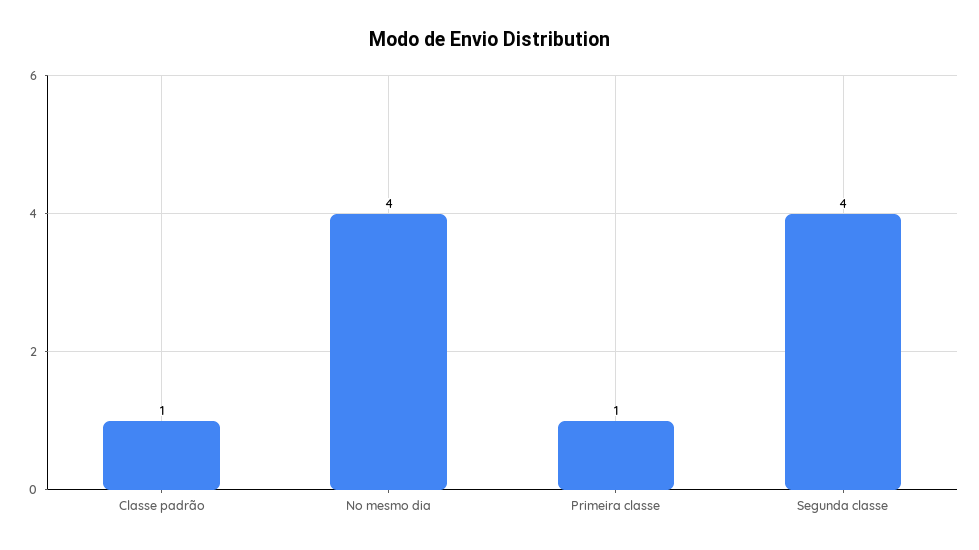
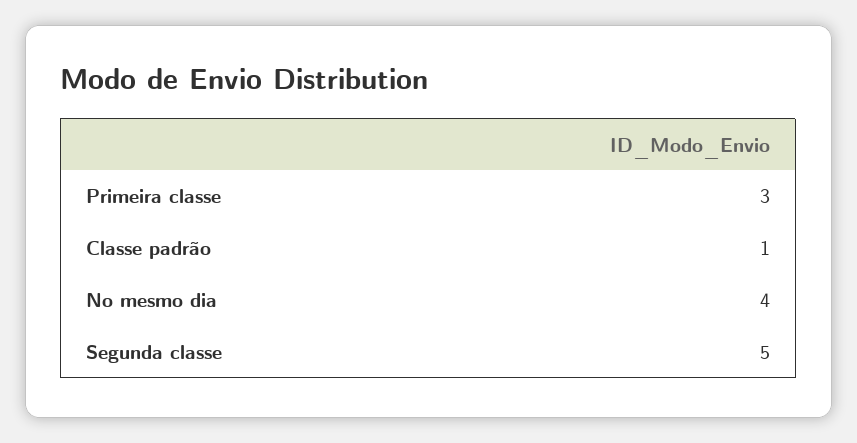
Primeira classe: 1 -> 3
Segunda classe: 4 -> 5

